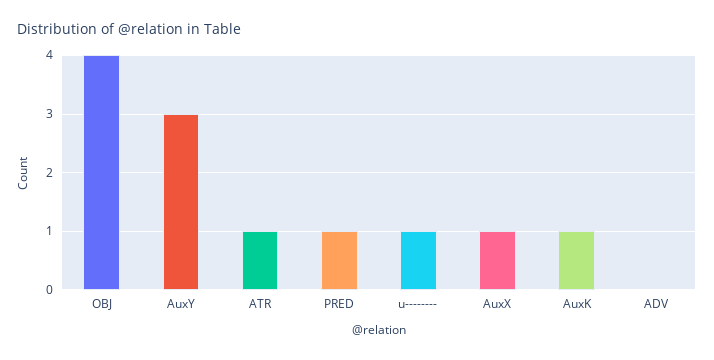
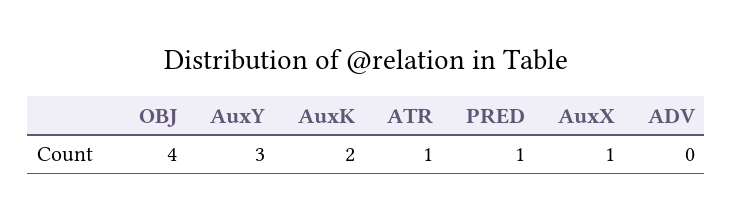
u--------: 1 -> none
AuxK: 1 -> 2

